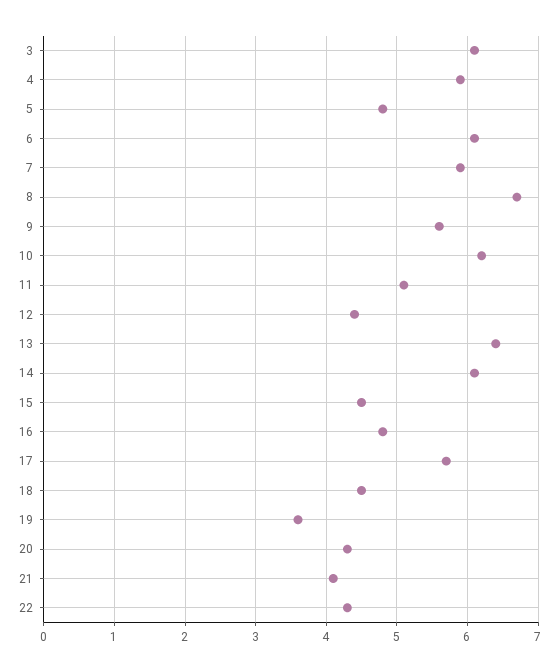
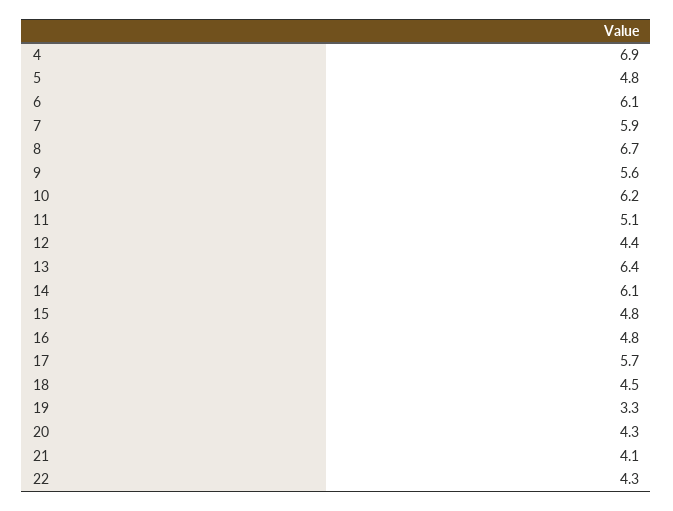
3: 6.1 -> none
4: 5.9 -> 6.9
15: 4.5 -> 4.8
19: 3.6 -> 3.3

